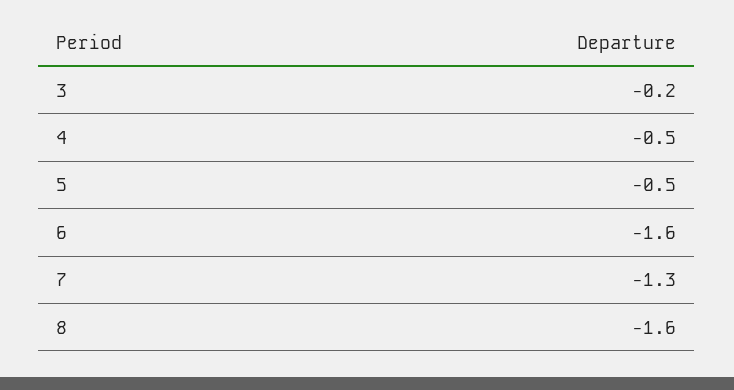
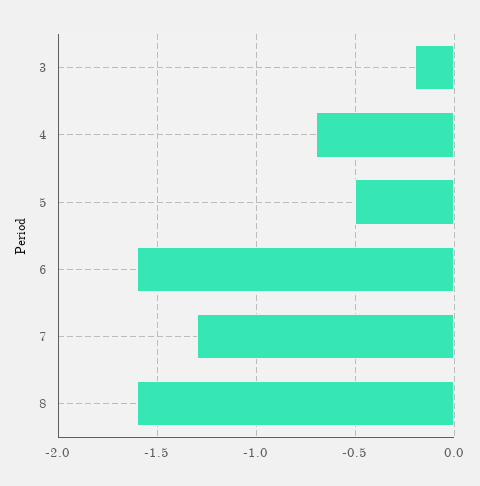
4: -0.5 -> -0.7

